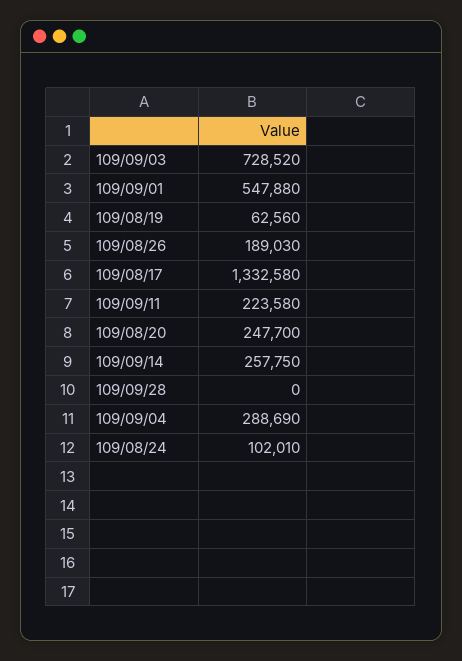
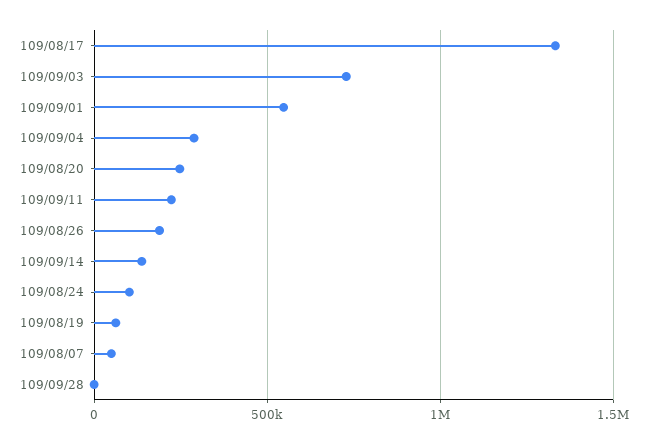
109/09/14: 257750 -> 150000
109/08/07: none -> 50000

